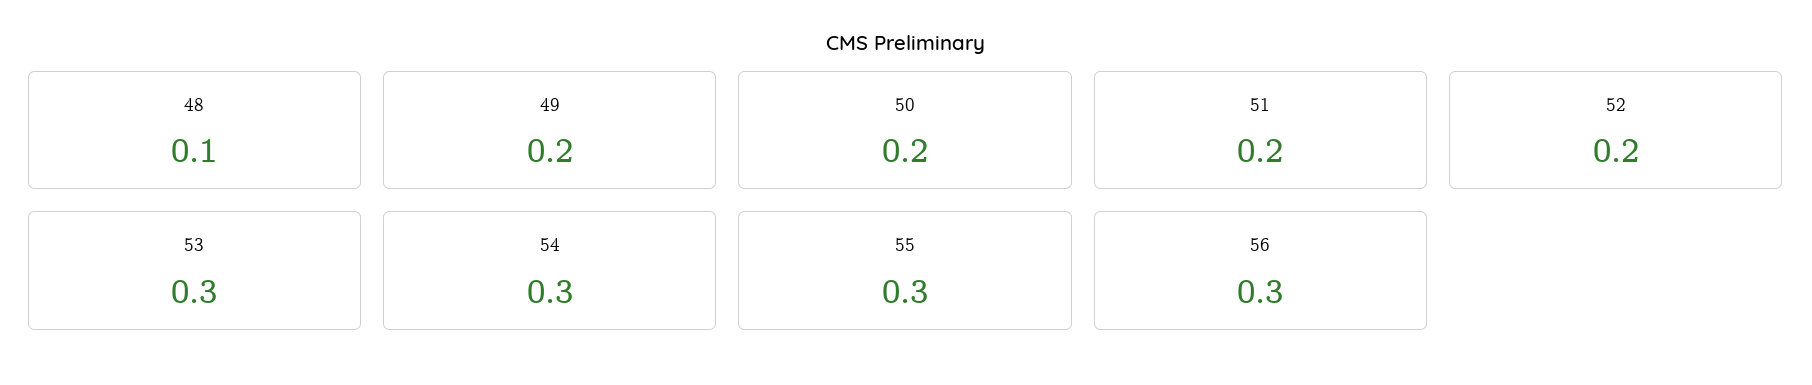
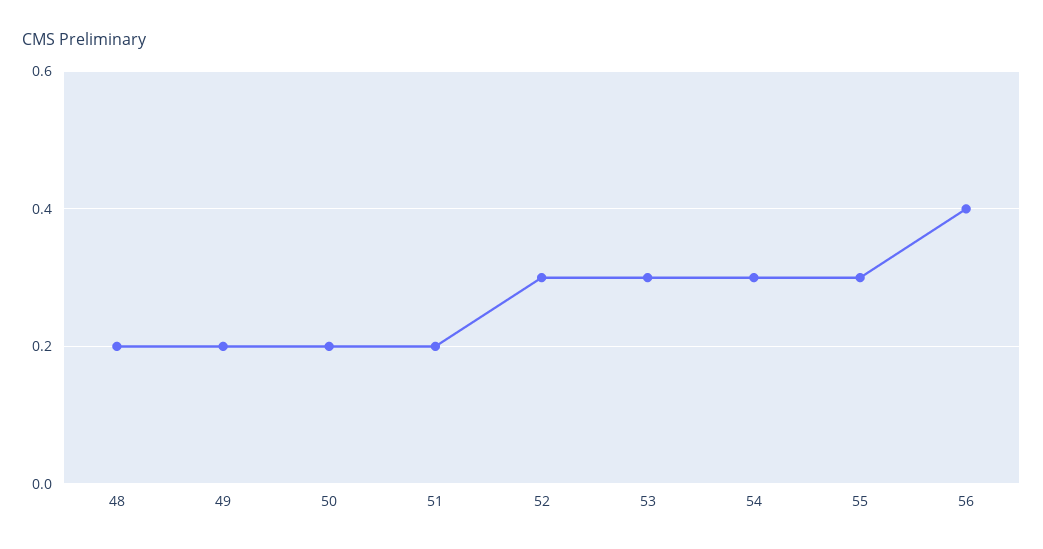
48: 0.1 -> 0.2
52: 0.2 -> 0.3
56: 0.3 -> 0.4

